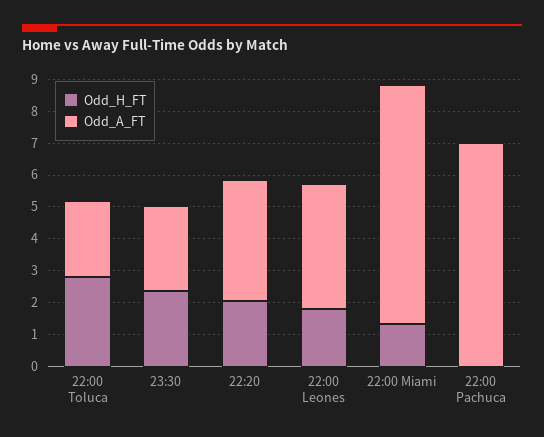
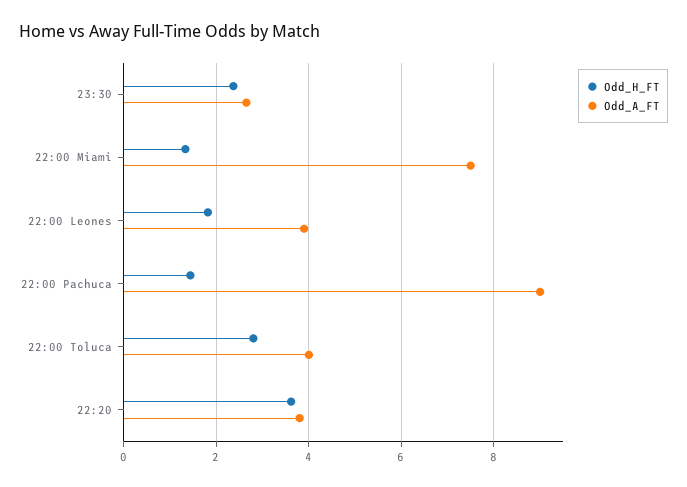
Odd_A_FT, 22:00 Toluca: 2.5 -> 4
Odd_H_FT, 22:20: 2 -> 3.6
Odd_H_FT, 22:00 Pachuca: 0 -> 1.4
Odd_A_FT, 22:00 Pachuca: 7 -> 9

